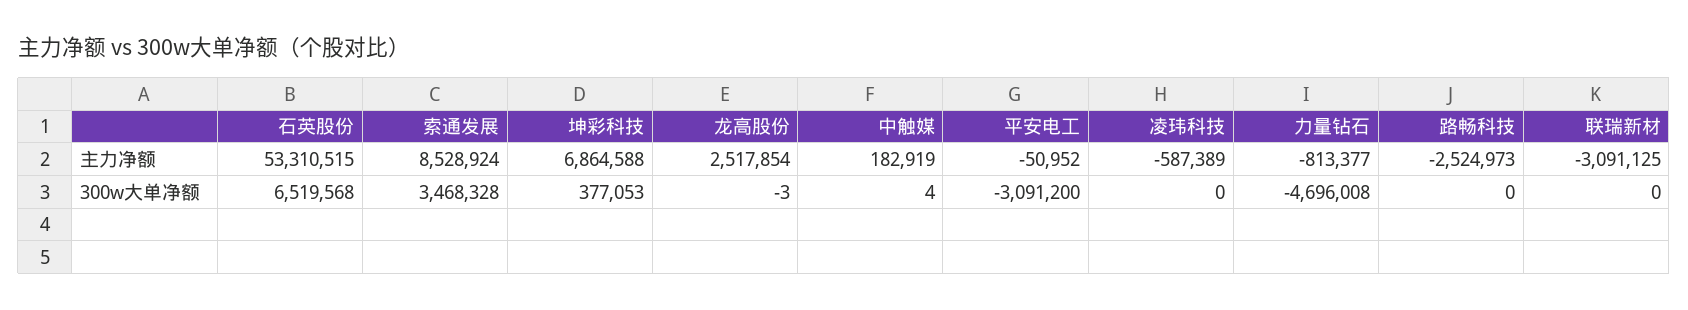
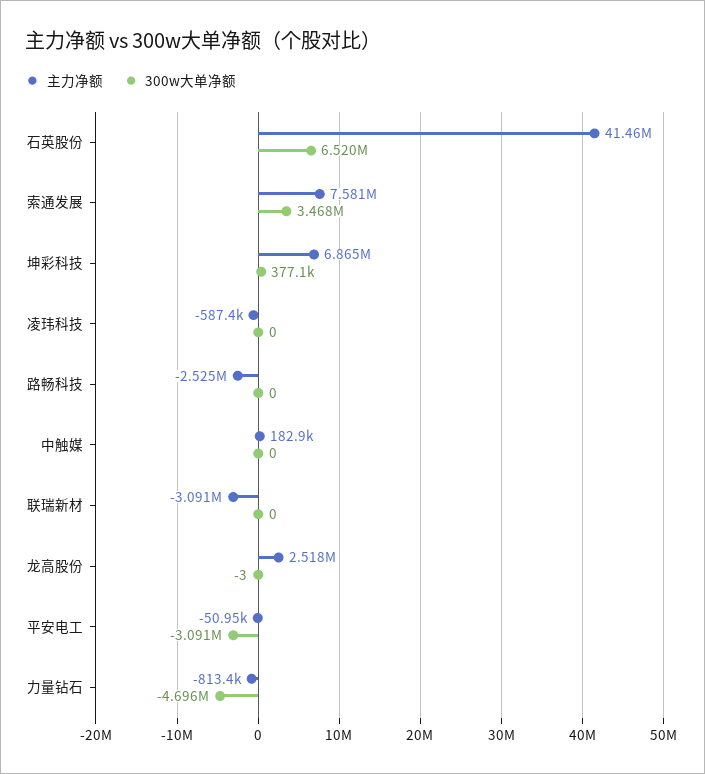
主力净额, 石英股份: 53310515 -> 41460000
主力净额, 索通发展: 8528924 -> 7581000
300w大单净额, 中触媒: 4 -> 0

